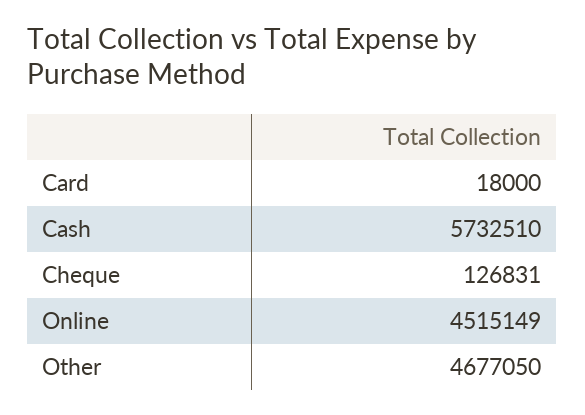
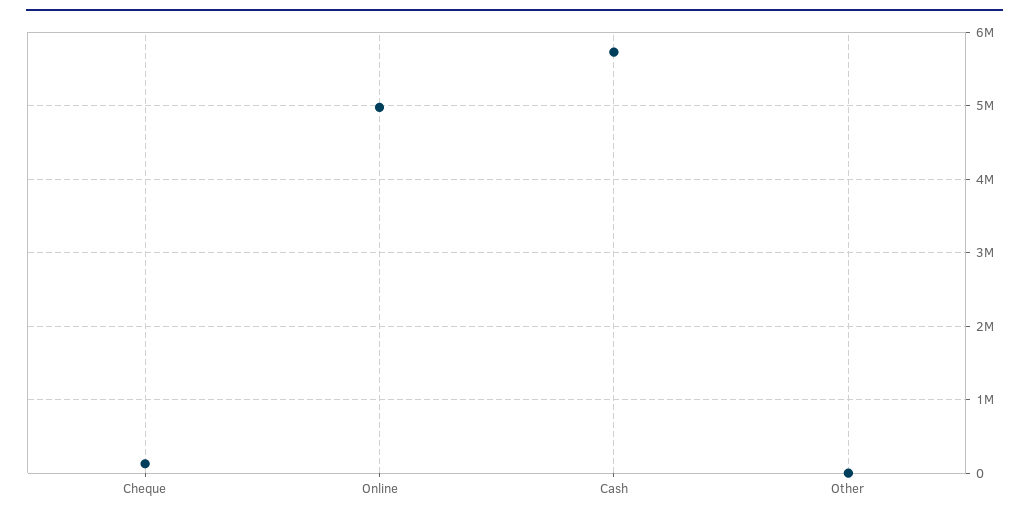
Card: 18000 -> none
Online: 4515149 -> 5000000
Other: 4677050 -> 0

